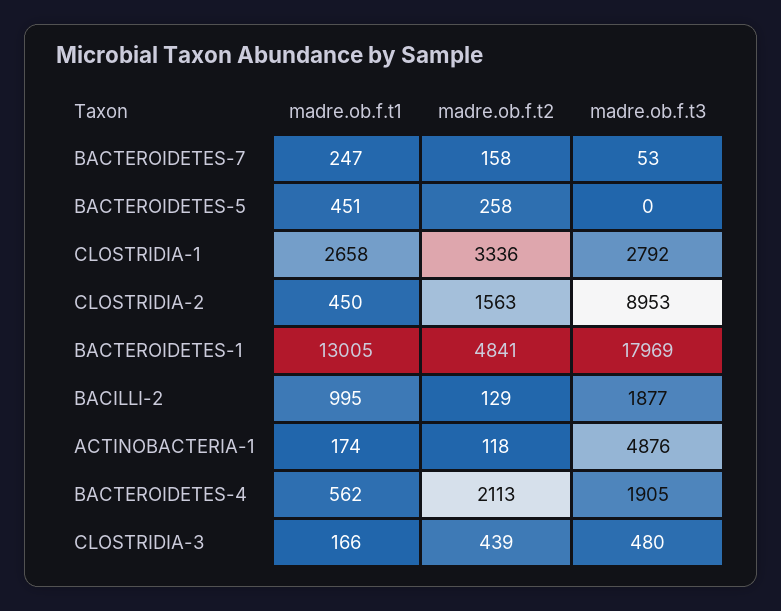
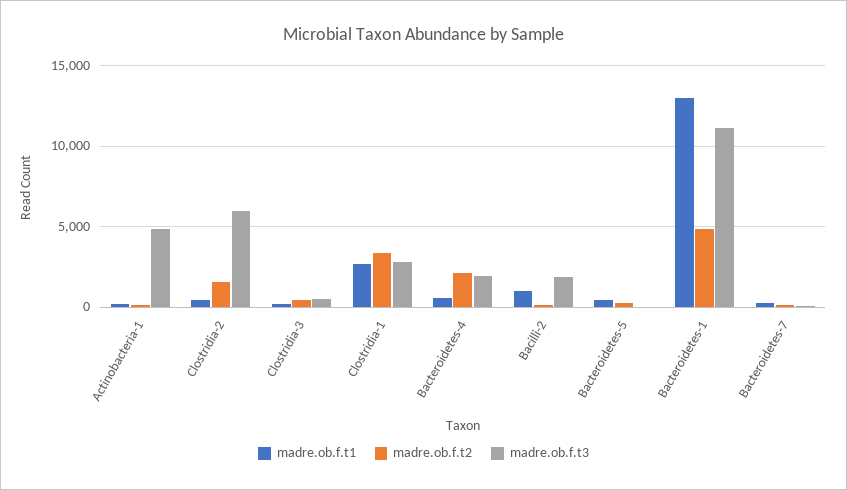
madre.ob.f.t3, CLOSTRIDIA-2: 8953 -> 6000
madre.ob.f.t3, BACTEROIDETES-1: 17969 -> 11000

